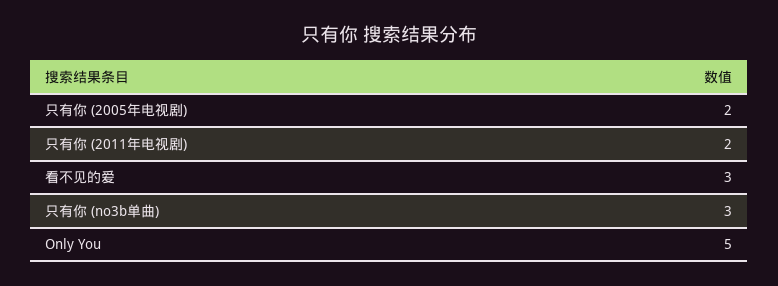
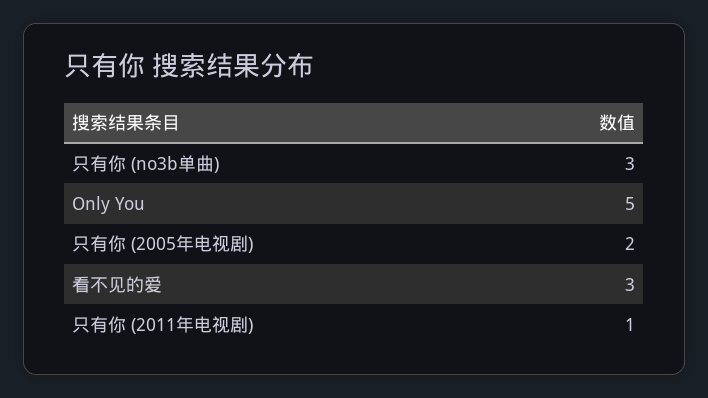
只有你 (2011年电视剧): 2 -> 1

